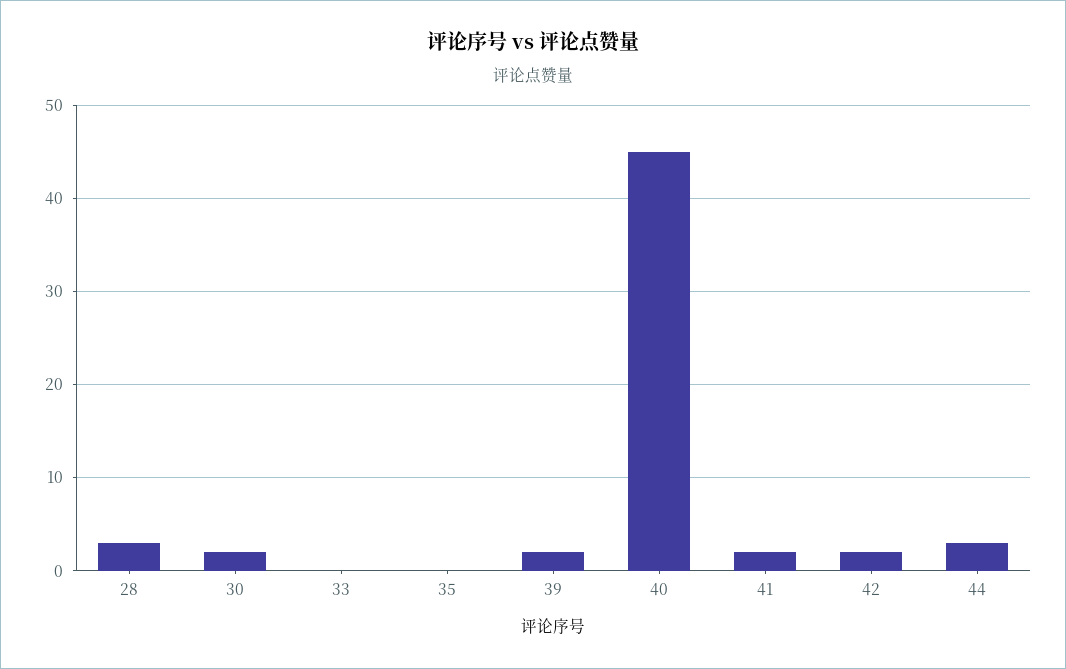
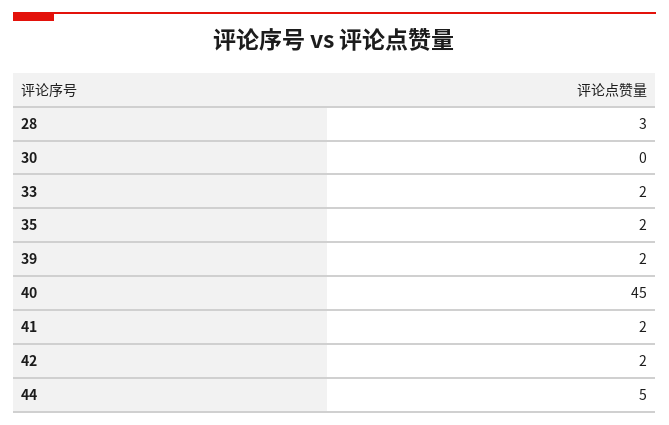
30: 2 -> 0
33: 0 -> 2
35: 0 -> 2
44: 3 -> 5

